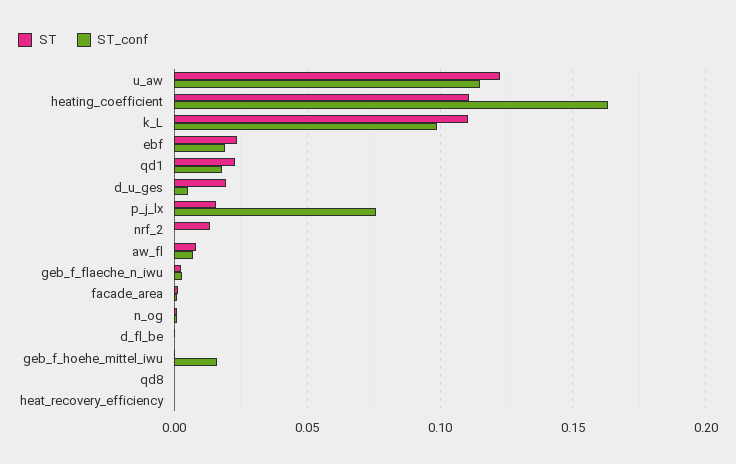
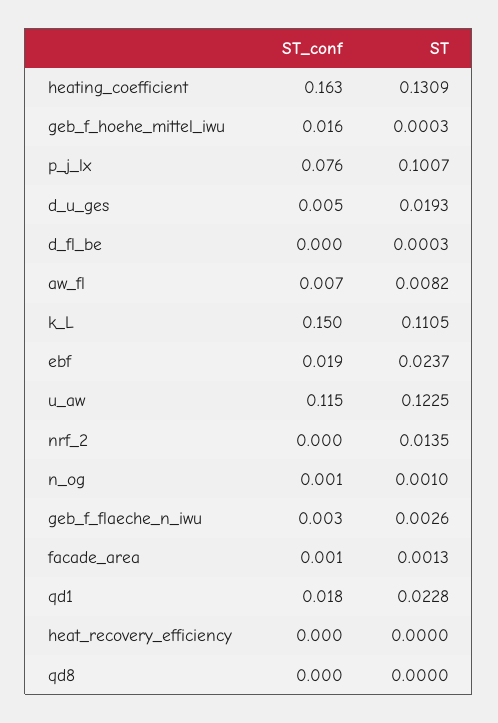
ST, heating_coefficient: 0.11 -> 0.1309
ST_conf, k_L: 0.1 -> 0.15
ST, p_j_lx: 0.015 -> 0.1007

